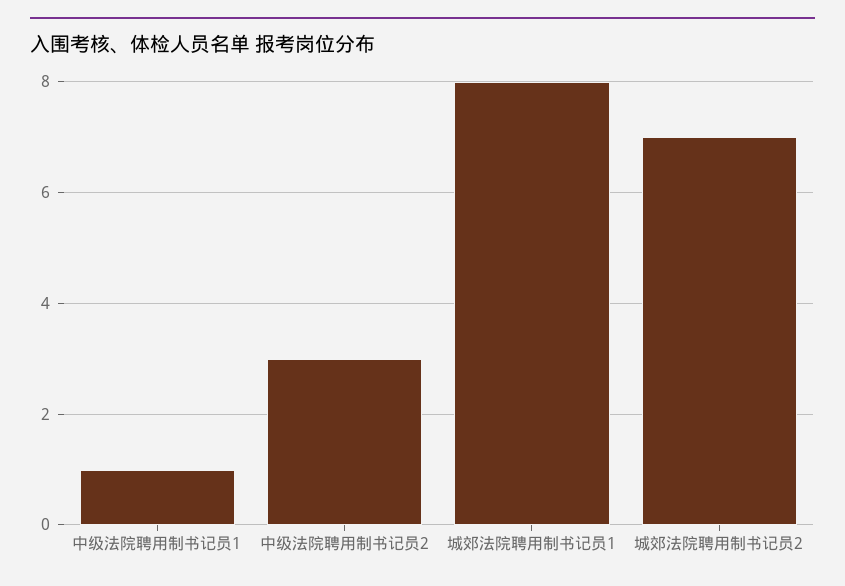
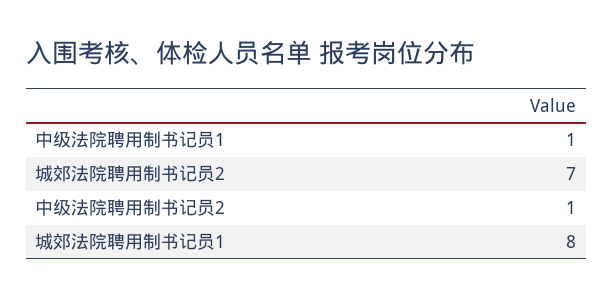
中级法院聘用制书记员2: 3 -> 1

